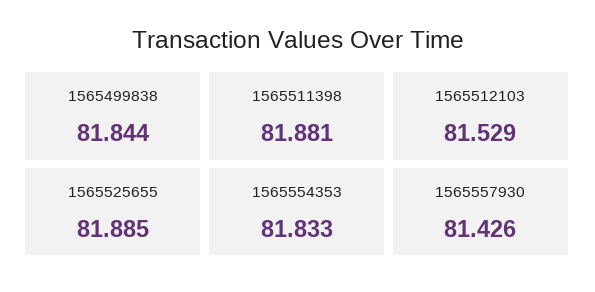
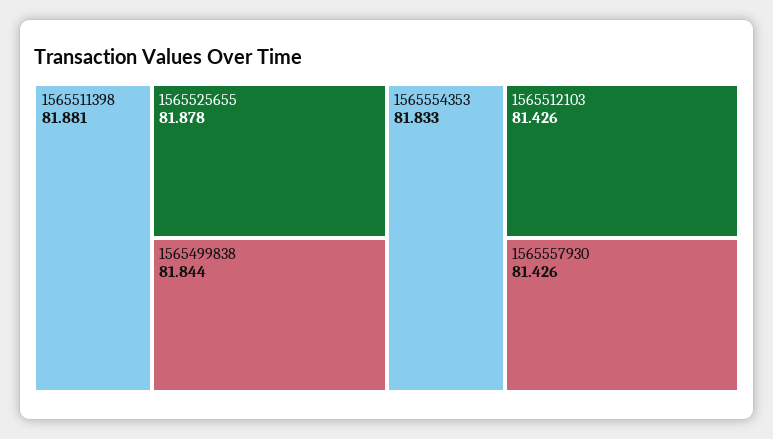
1565512103: 81.529 -> 81.426
1565525655: 81.885 -> 81.878

